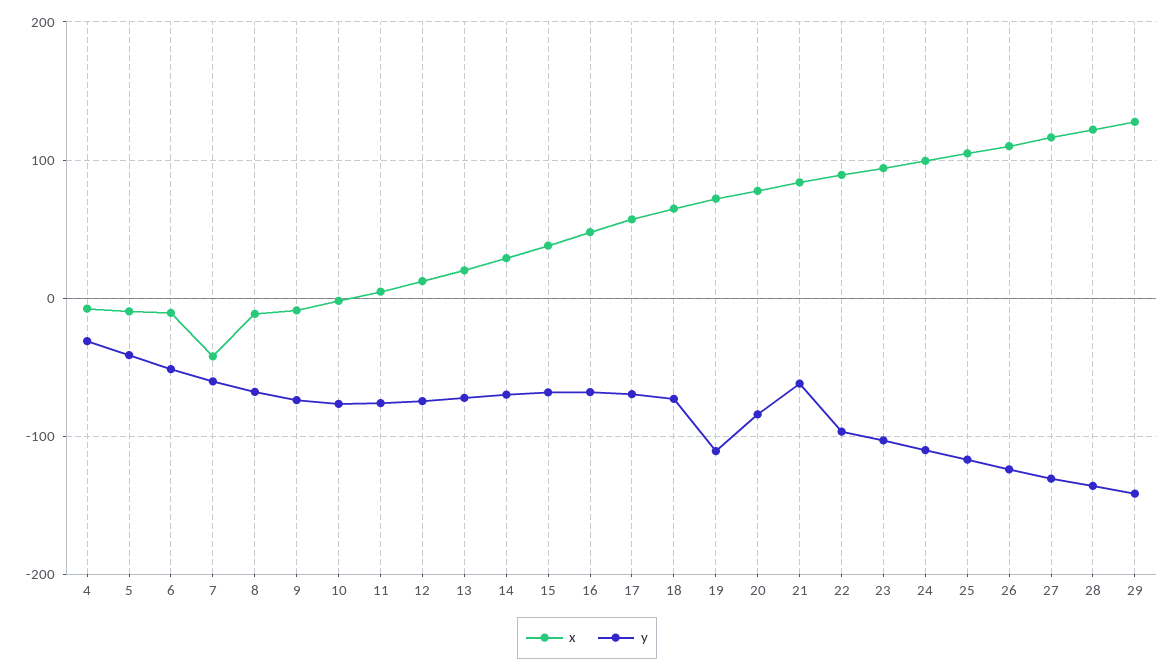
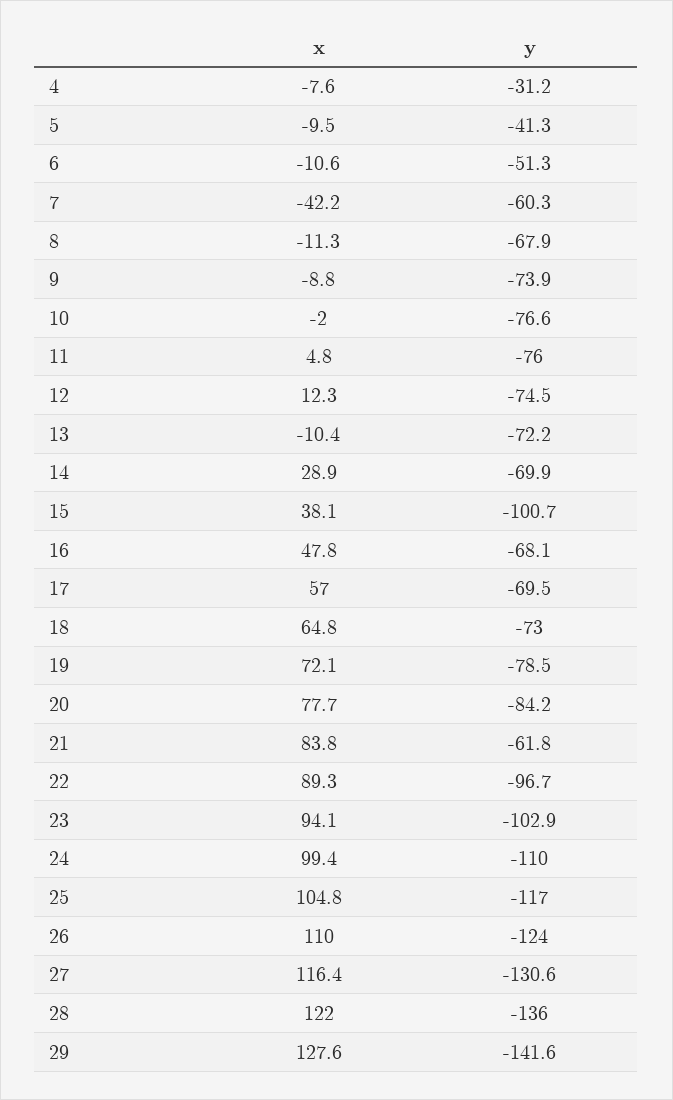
x, 13: 20 -> -10.4
y, 15: -70 -> -100.7
y, 19: -110 -> -78.5

